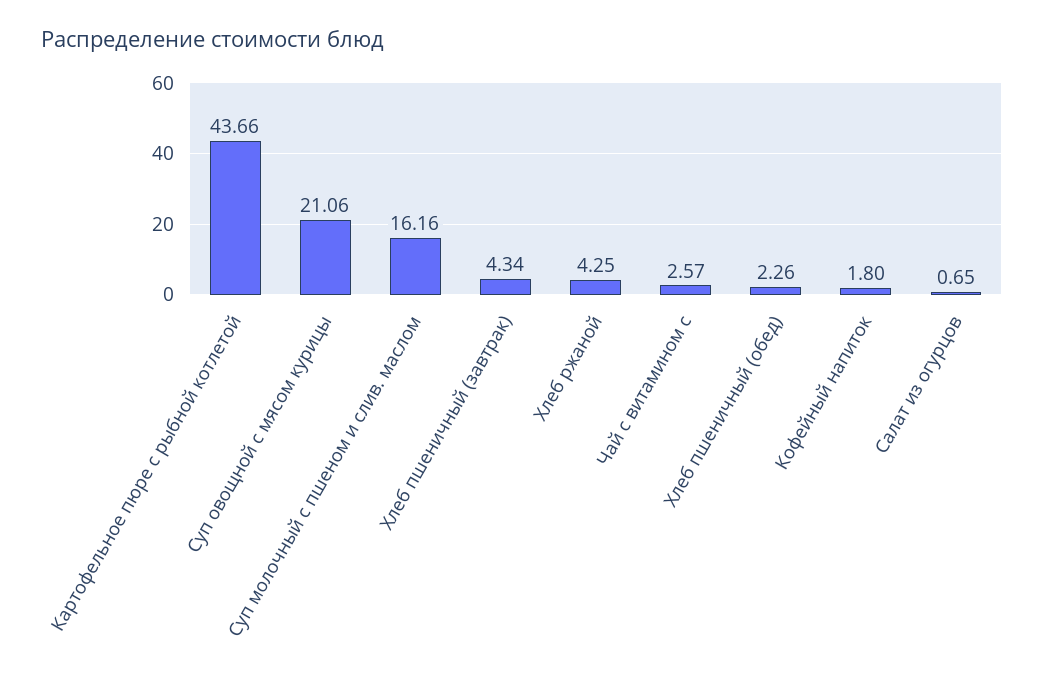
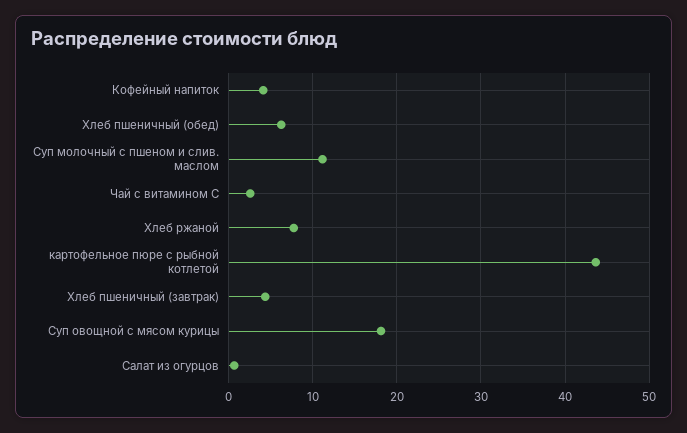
Суп овощной с мясом курицы: 21.06 -> 18
Суп молочный с пшеном и слив. маслом: 16.16 -> 11
Хлеб ржаной: 4.25 -> 8
Хлеб пшеничный (обед): 2.26 -> 6
Кофейный напиток: 1.8 -> 4

